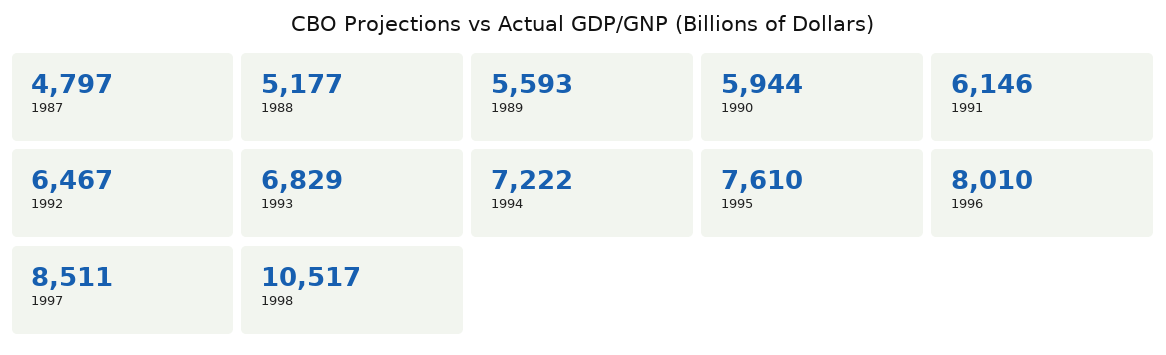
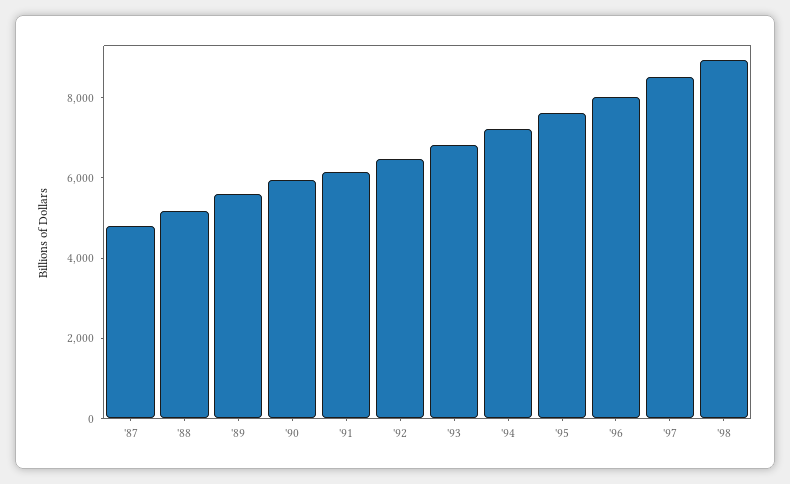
1998: 10517 -> 9000

